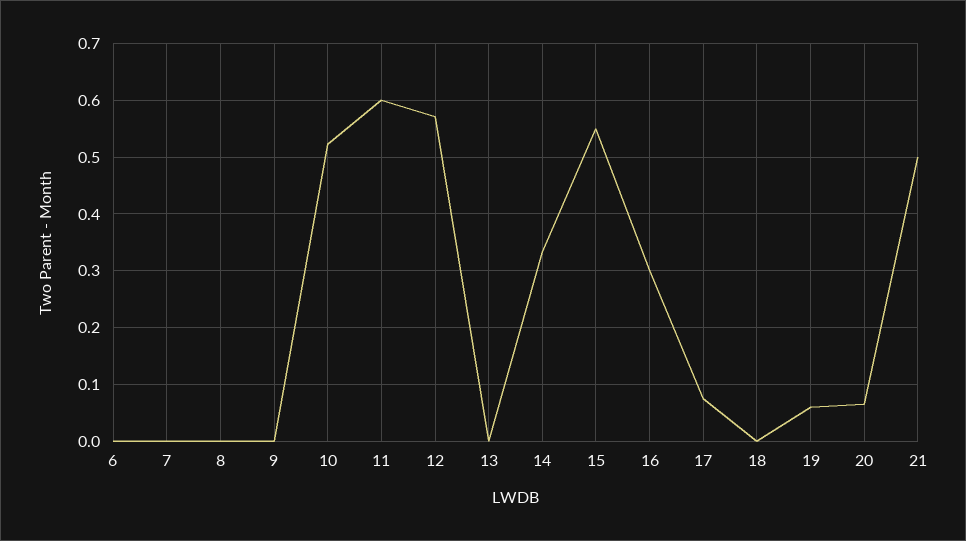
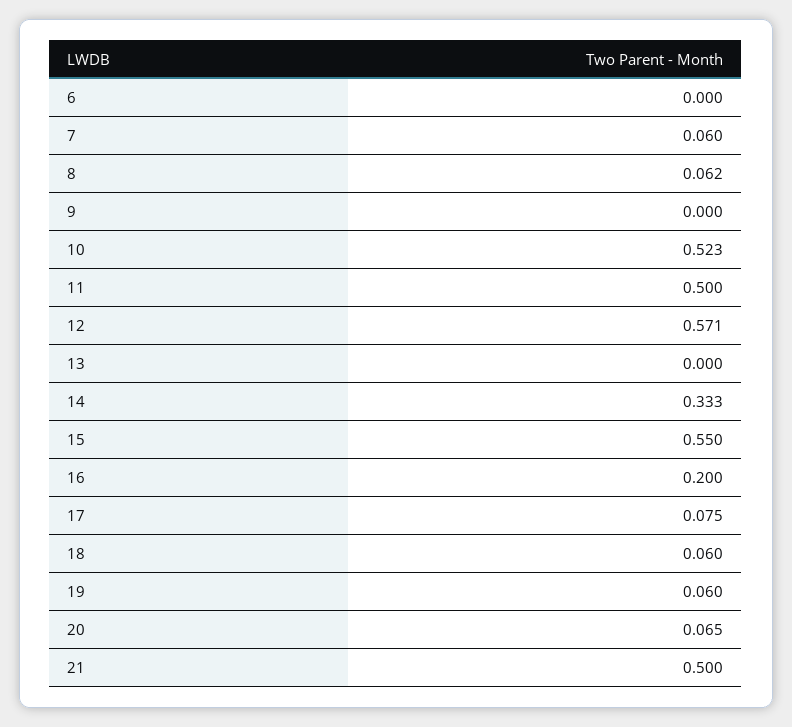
7: 0 -> 0.06
8: 0 -> 0.062
11: 0.6 -> 0.5
16: 0.3 -> 0.2
18: 0 -> 0.06

